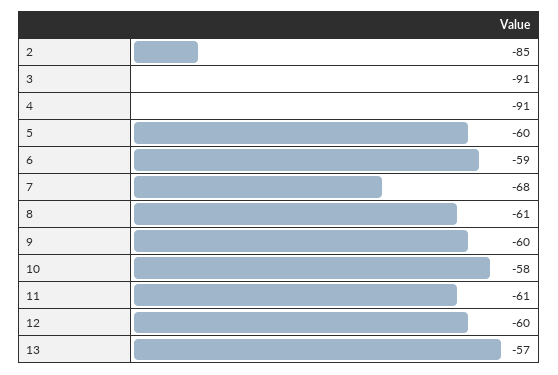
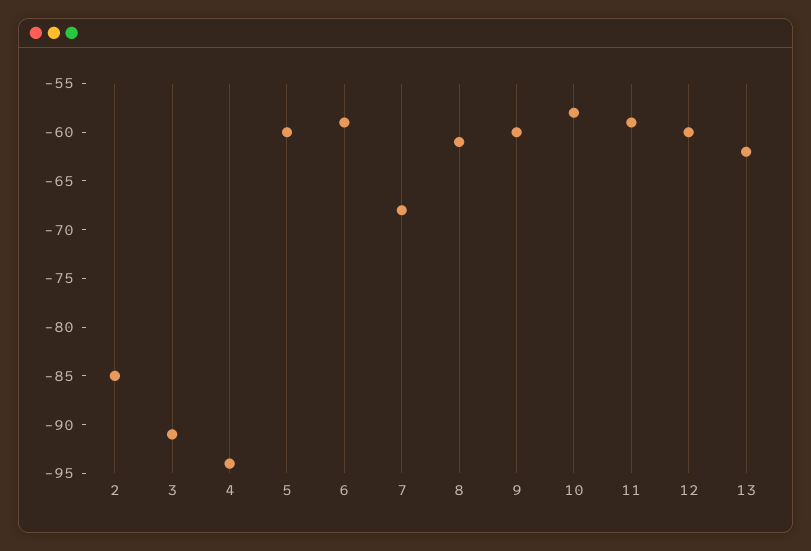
4: -91 -> -94
11: -61 -> -59
13: -57 -> -62

